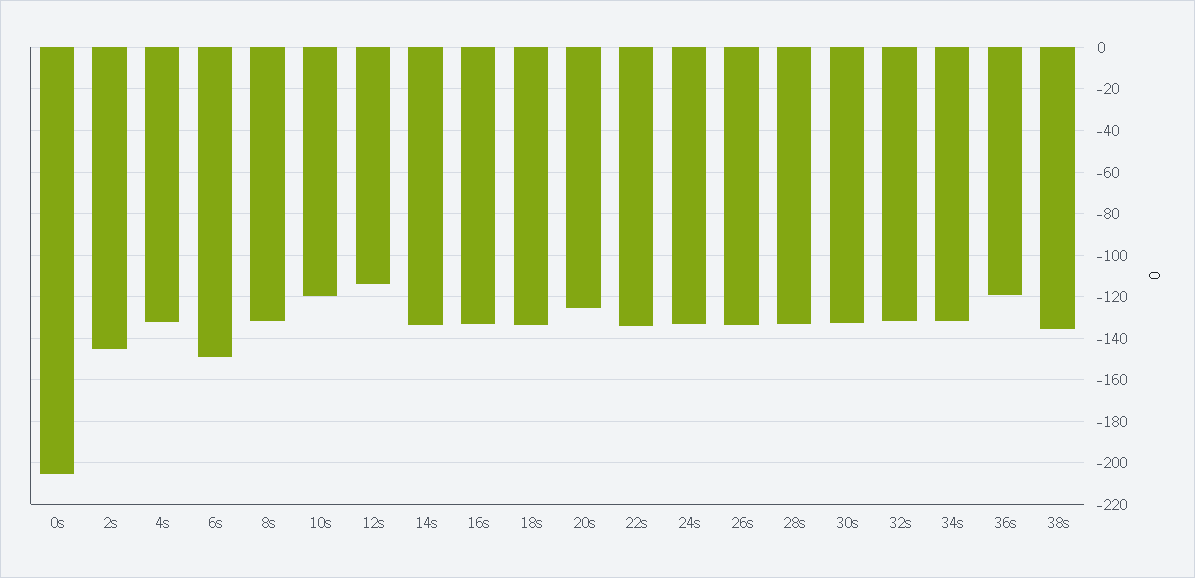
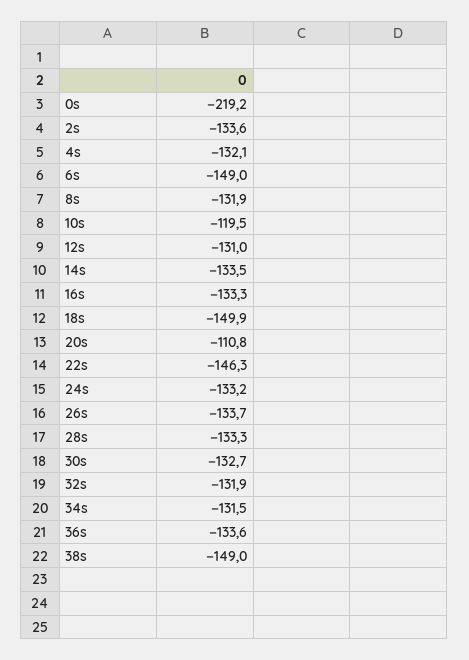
0s: -205 -> -219.2
2s: -145 -> -133.6
12s: -115 -> -131
18s: -135 -> -149.9
20s: -125 -> -110.8
22s: -135 -> -146.3
36s: -120 -> -133.6
38s: -135 -> -149

